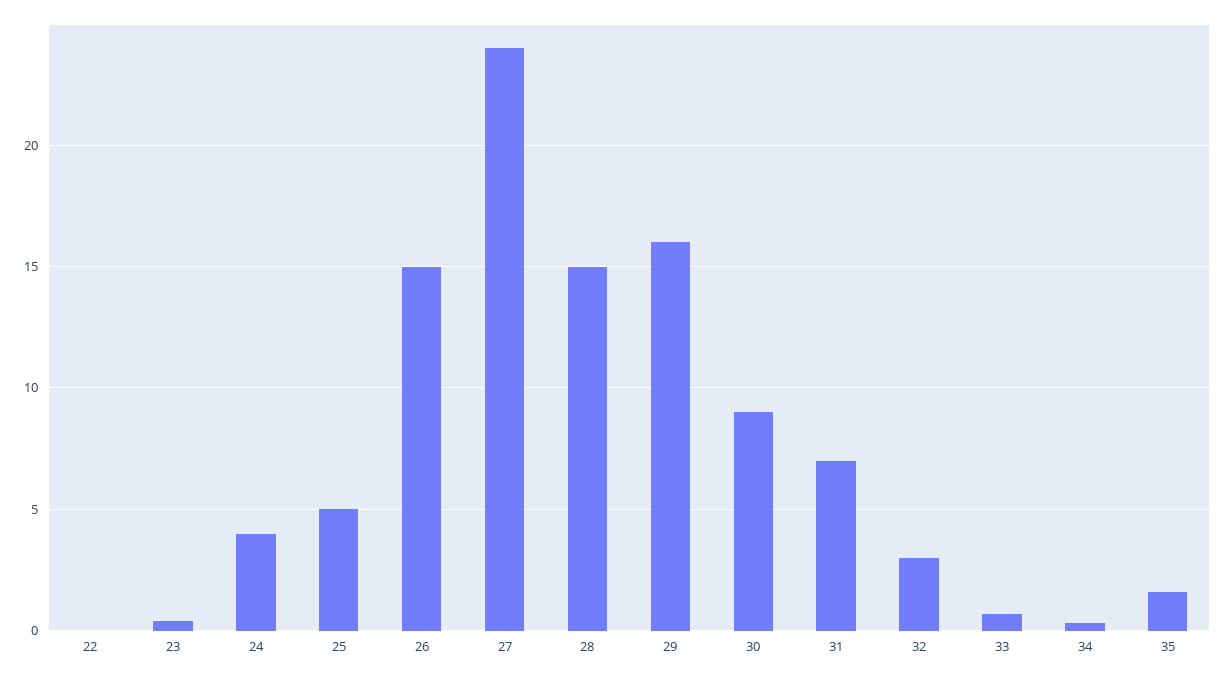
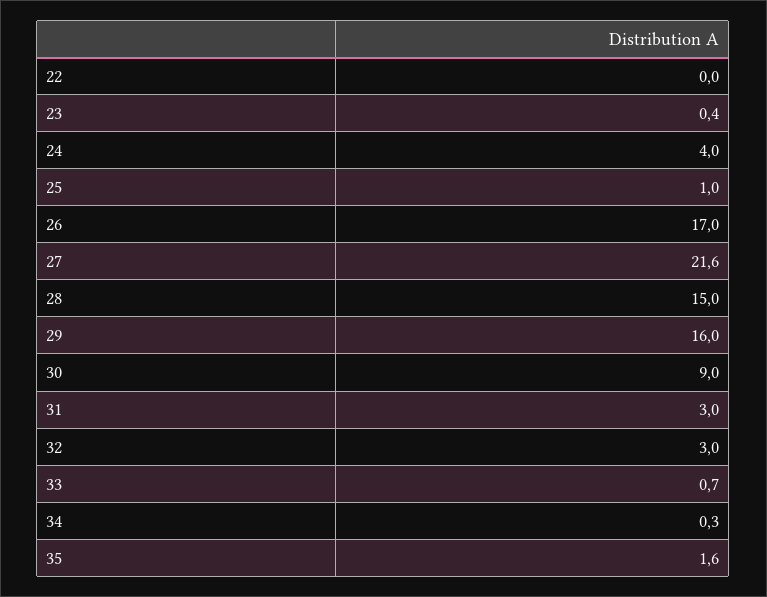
25: 5 -> 1
26: 15 -> 17
27: 24 -> 21.6
31: 7 -> 3

